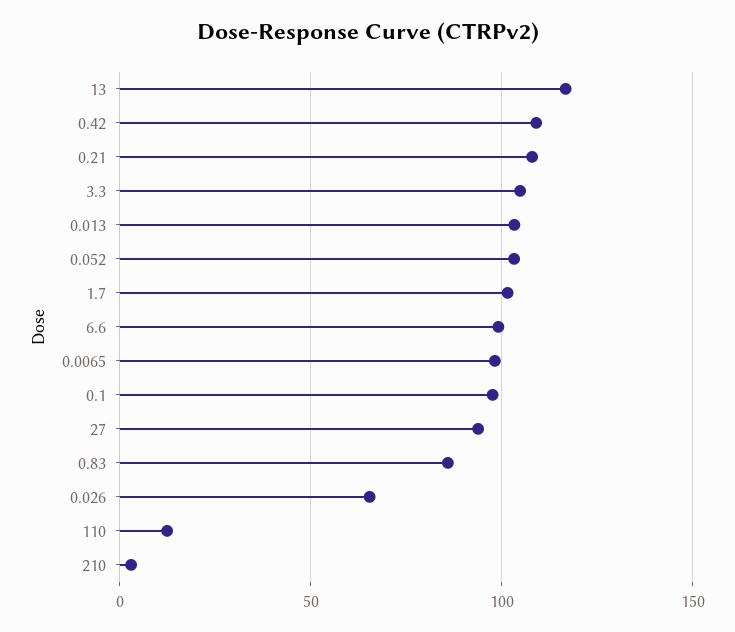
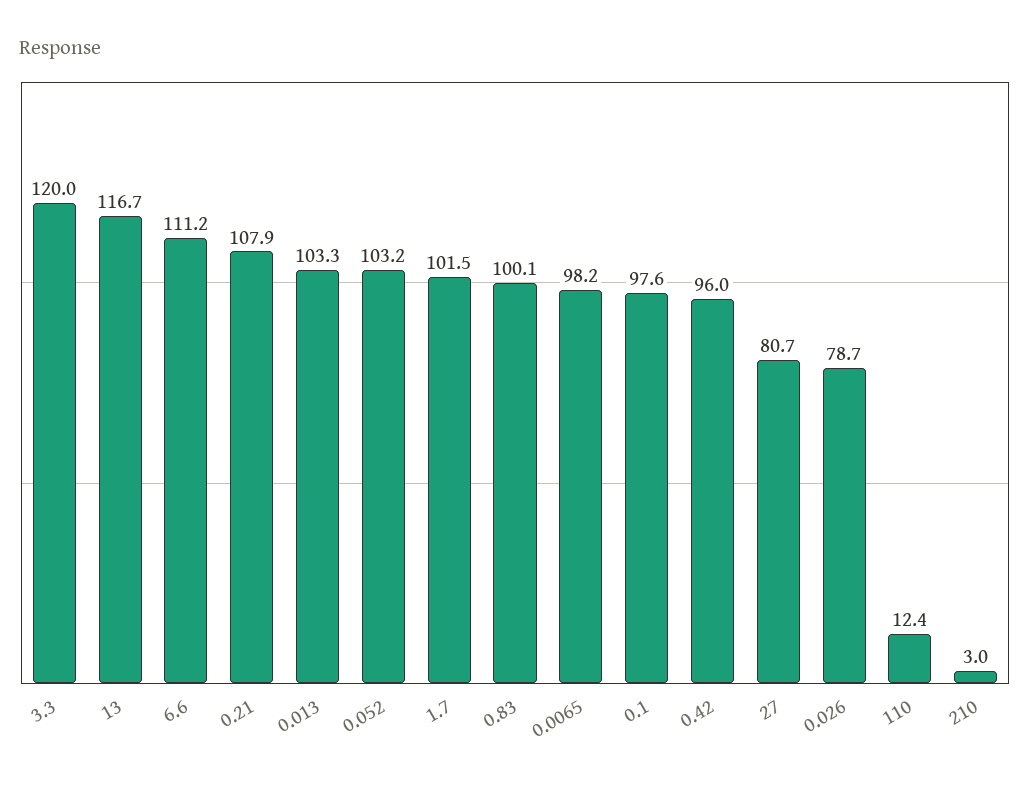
0.42: 110 -> 96
3.3: 105 -> 120
6.6: 100 -> 111.2
27: 95 -> 80.7
0.83: 85 -> 100.1
0.026: 65 -> 78.7

